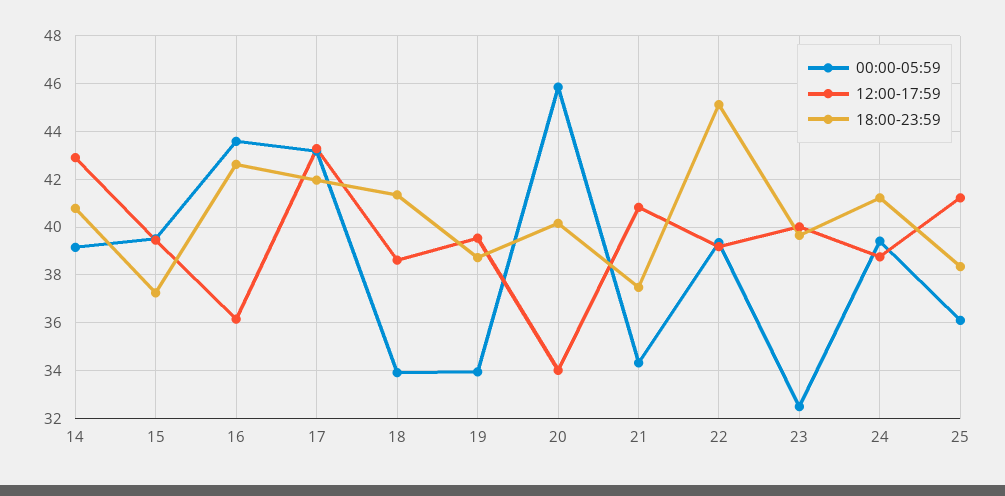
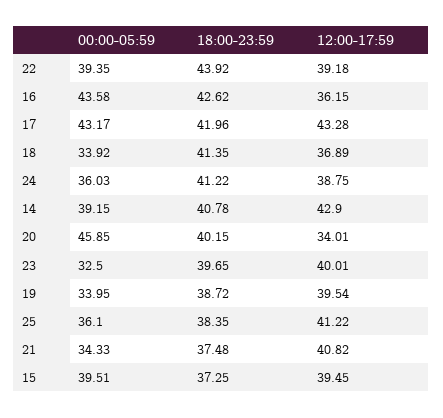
12:00-17:59, 18: 38.5 -> 36.89
18:00-23:59, 22: 45 -> 43.92
00:00-05:59, 24: 39.5 -> 36.03

